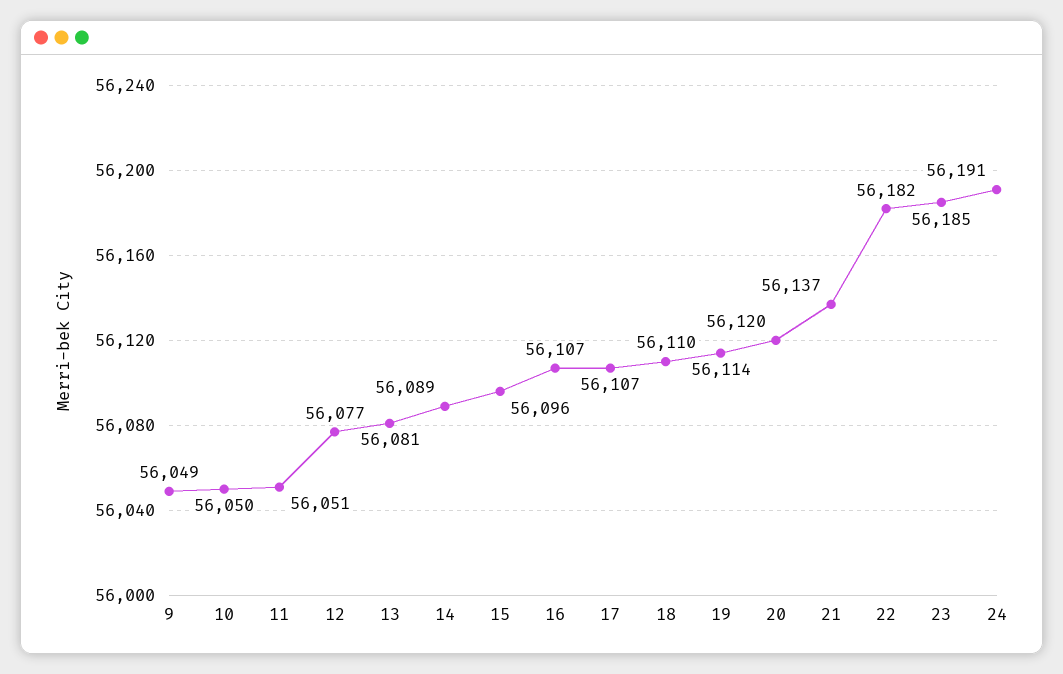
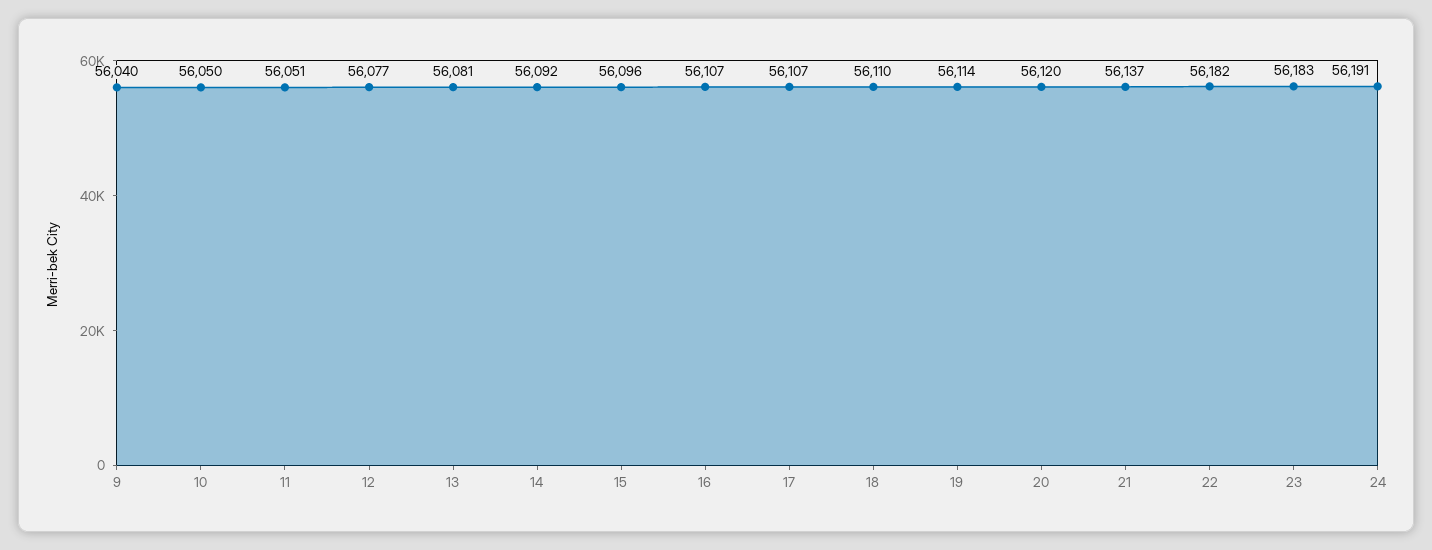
9: 56049 -> 56040
14: 56089 -> 56092
23: 56185 -> 56183

